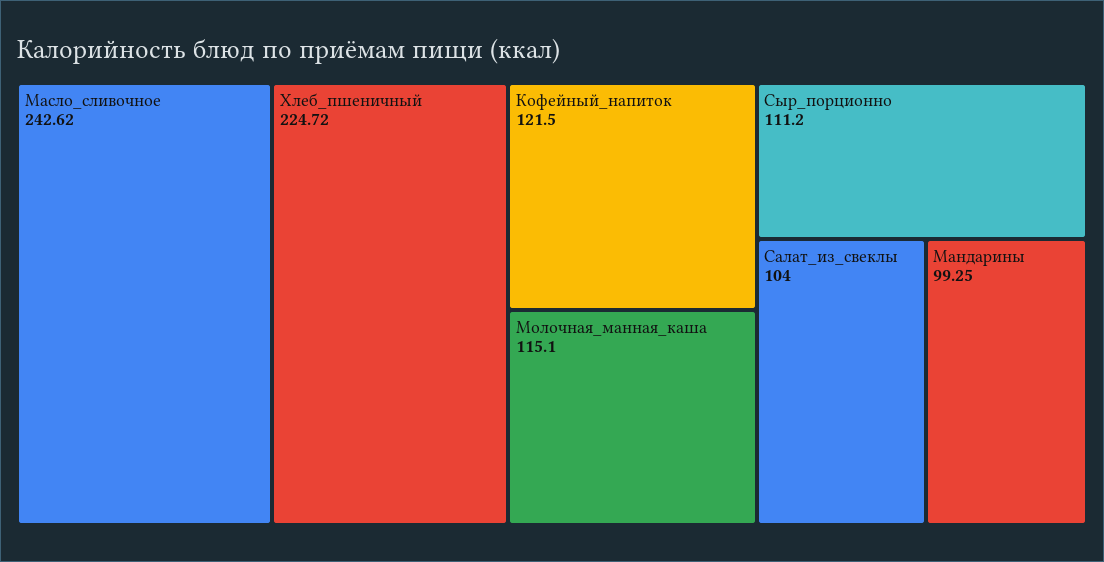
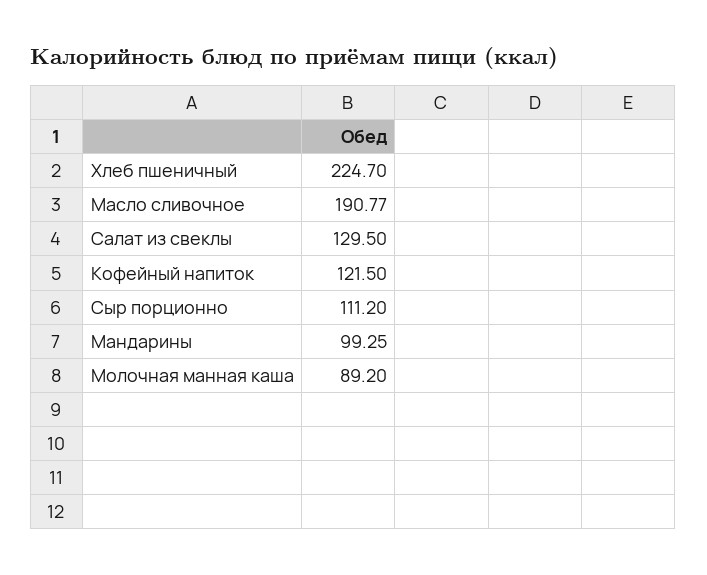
Масло_сливочное: 242.62 -> 190.77
Хлеб_пшеничный: 224.72 -> 224.7
Молочная_манная_каша: 115.1 -> 89.2
Салат_из_свеклы: 104 -> 129.5

